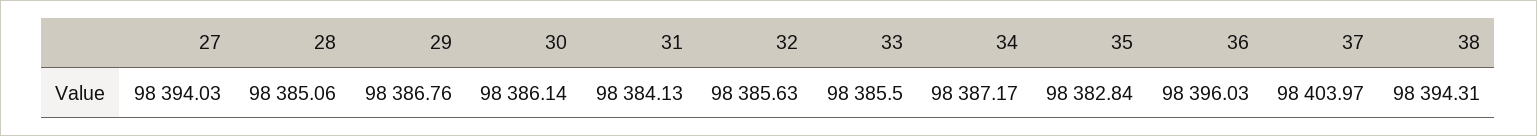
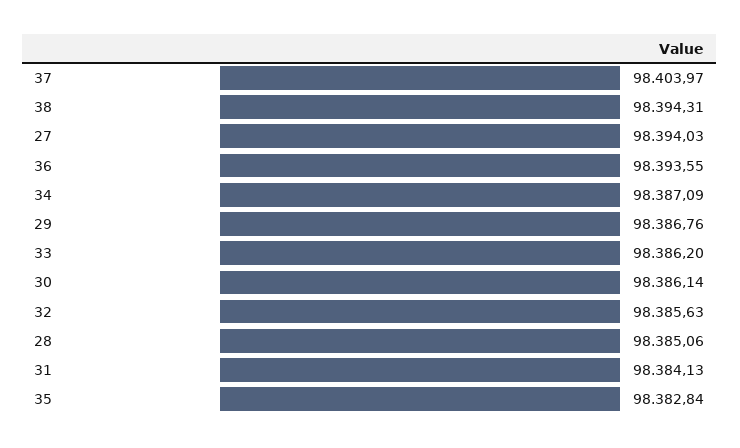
33: 98385.5 -> 98386.2
34: 98387.17 -> 98387.09
36: 98396.03 -> 98393.55

